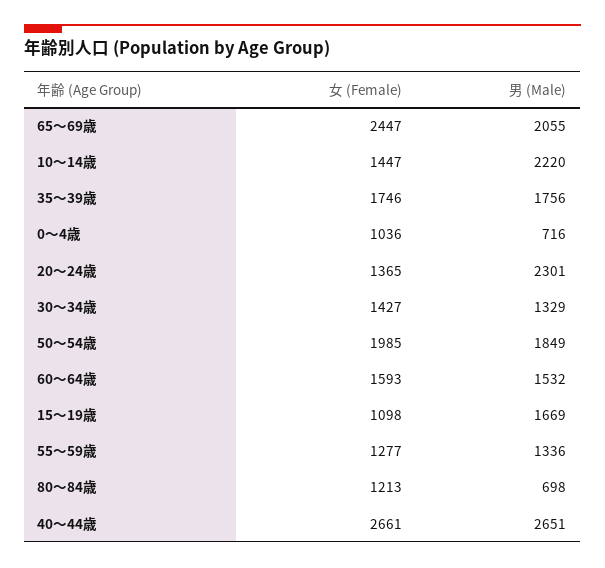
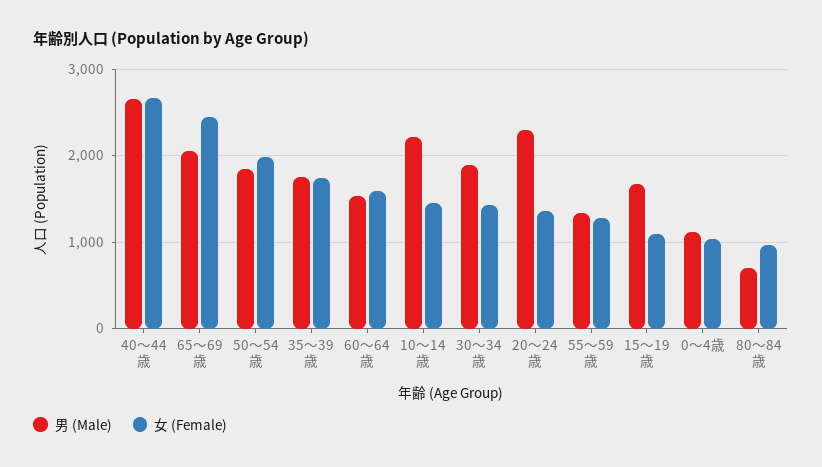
男 (Male), 0～4歳: 716 -> 1100
男 (Male), 30～34歳: 1329 -> 1900
女 (Female), 80～84歳: 1213 -> 1000

